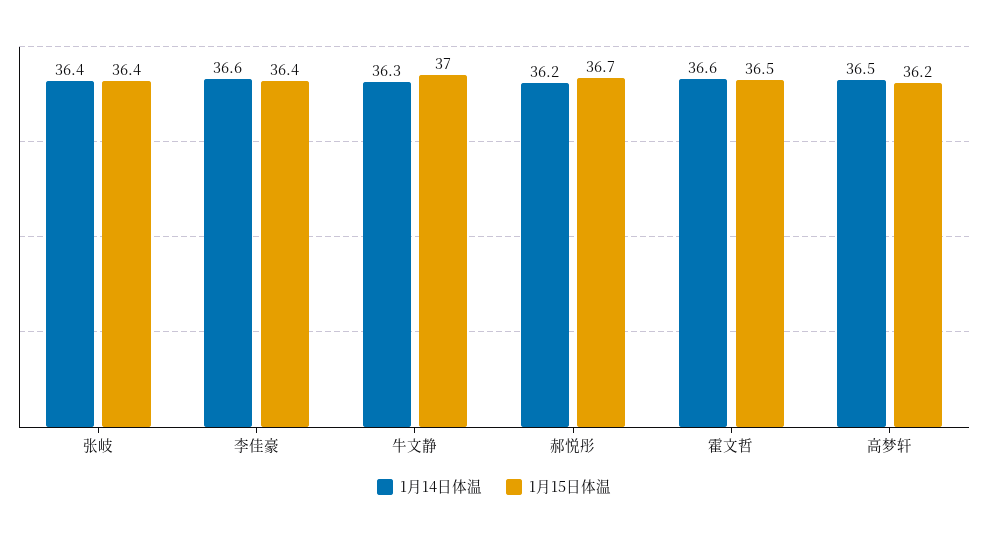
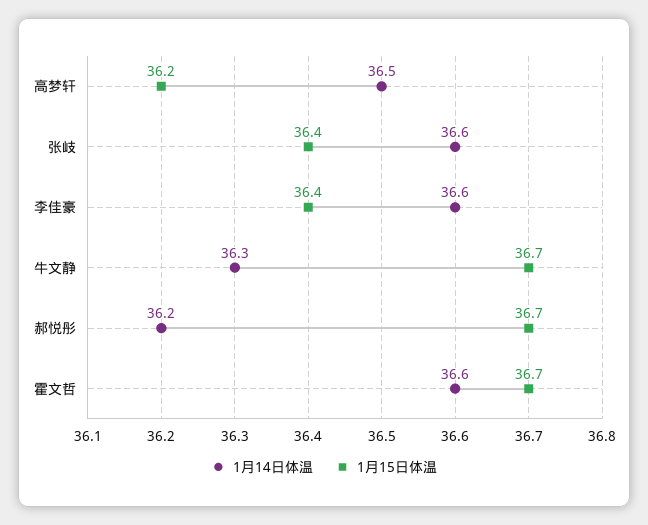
1月14日体温, 张岐: 36.4 -> 36.6
1月15日体温, 牛文静: 37 -> 36.7
1月15日体温, 霍文哲: 36.5 -> 36.7

